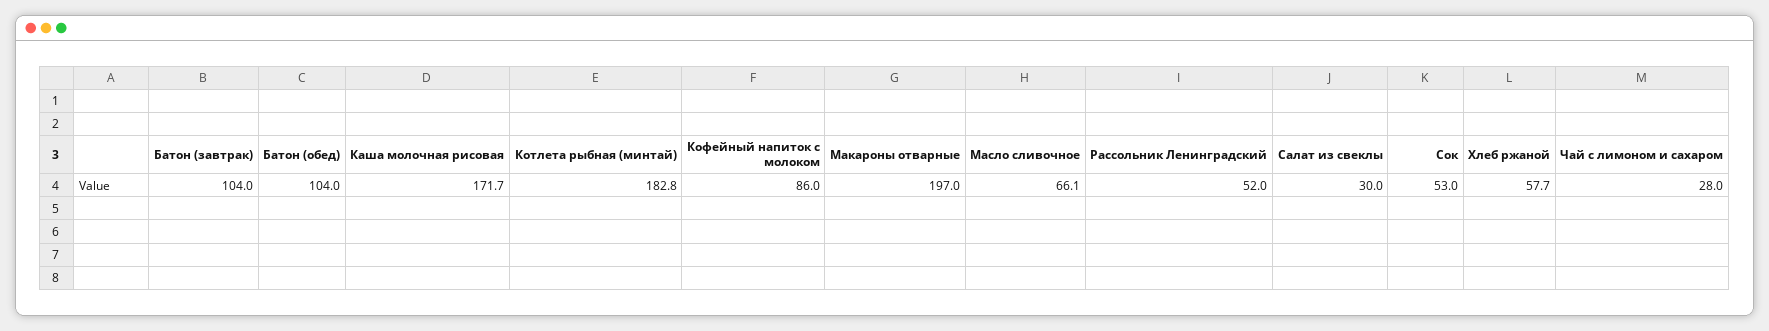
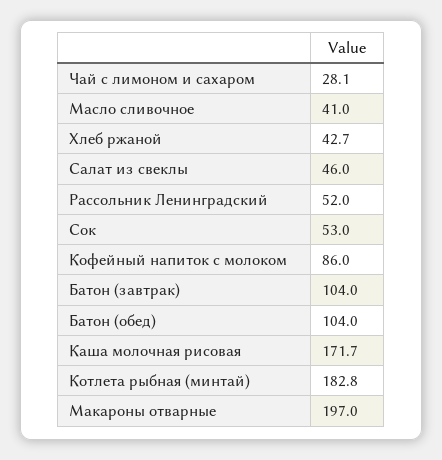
Масло сливочное: 66.1 -> 41
Салат из свеклы: 30 -> 46
Хлеб ржаной: 57.7 -> 42.7
Чай с лимоном и сахаром: 28 -> 28.1

